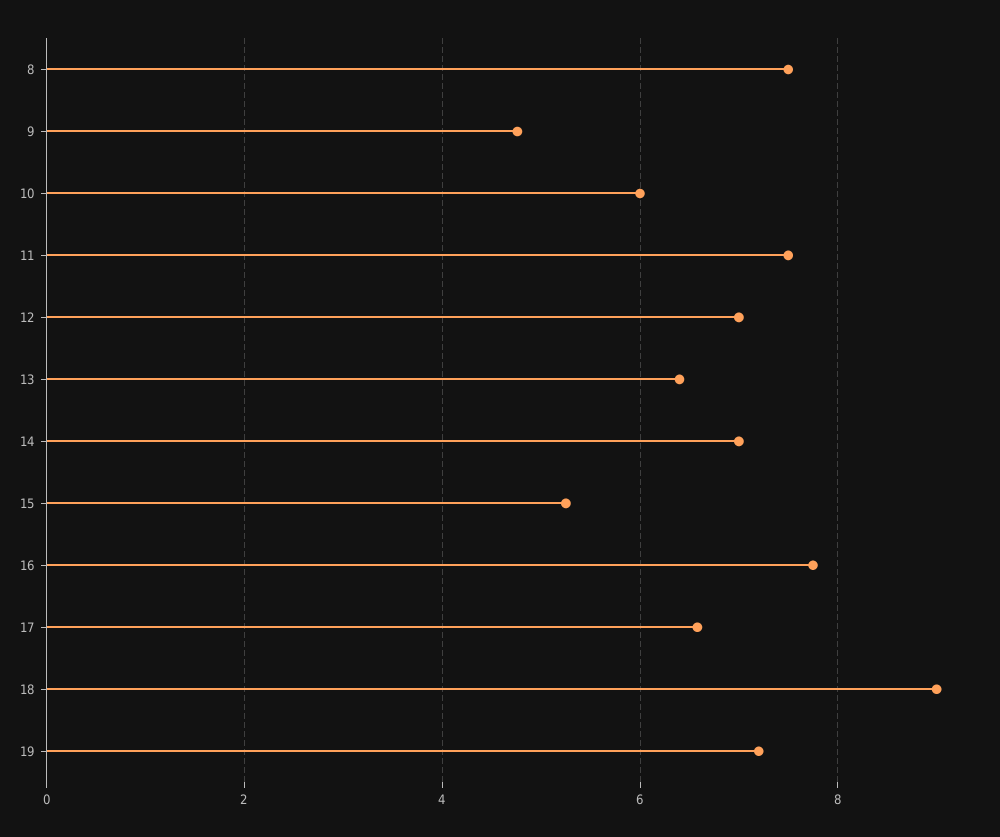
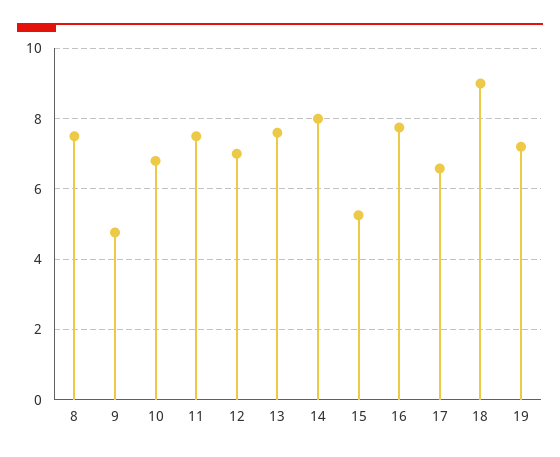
10: 6 -> 6.8
13: 6.4 -> 7.6
14: 7 -> 8

